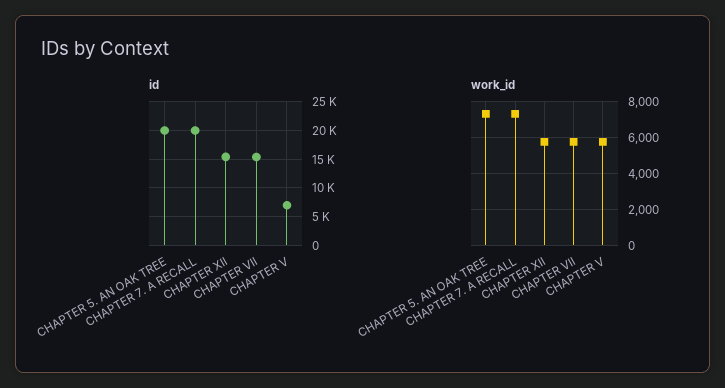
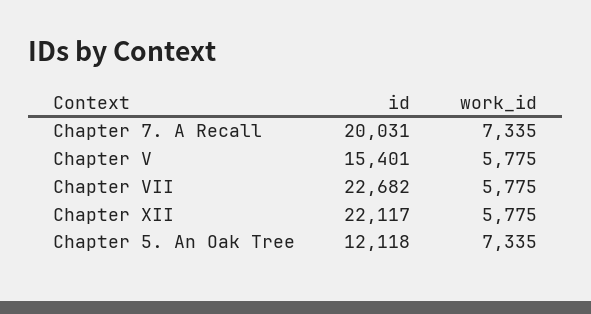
id, CHAPTER 5. AN OAK TREE: 20000 -> 12118
id, CHAPTER XII: 15000 -> 22117
id, CHAPTER VII: 15000 -> 22682
id, CHAPTER V: 7500 -> 15401

